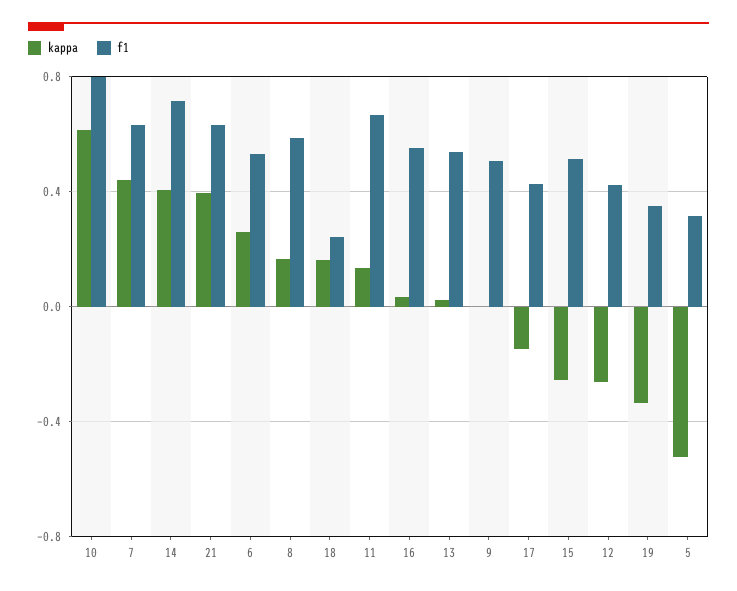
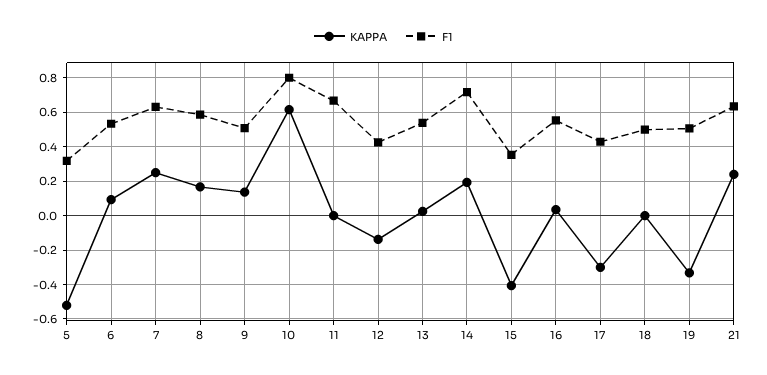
kappa, 7: 0.45 -> 0.25
kappa, 14: 0.4 -> 0.2
kappa, 21: 0.4 -> 0.25
kappa, 6: 0.25 -> 0.1
kappa, 18: 0.15 -> 0
f1, 18: 0.25 -> 0.5
kappa, 11: 0.15 -> 0
kappa, 9: 0 -> 0.15
kappa, 17: -0.15 -> -0.3
kappa, 15: -0.25 -> -0.4
f1, 15: 0.5 -> 0.35
kappa, 12: -0.25 -> -0.15
f1, 19: 0.35 -> 0.5

